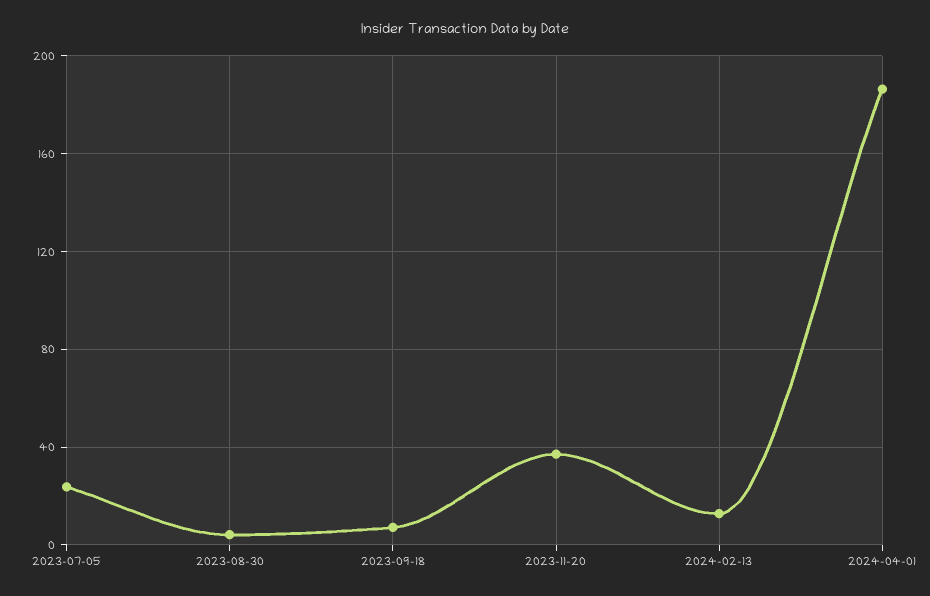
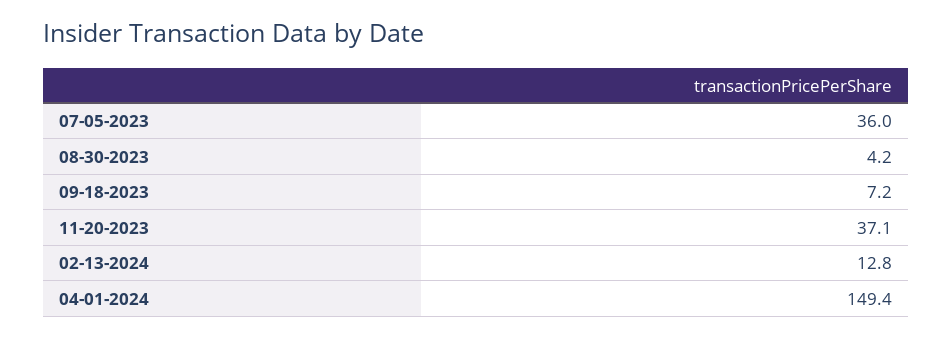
2023-07-05: 25 -> 36
2024-04-01: 185 -> 149.4

